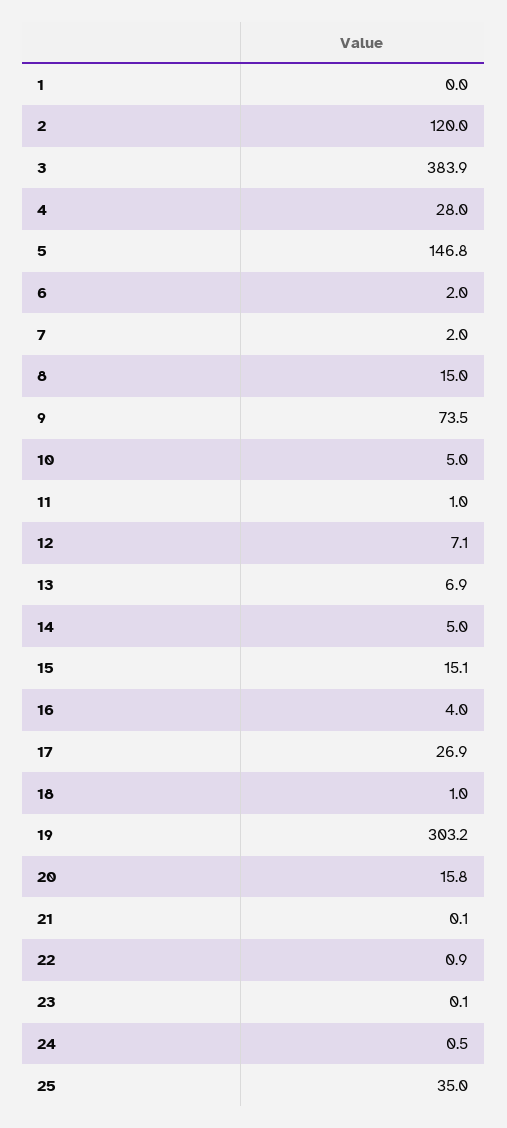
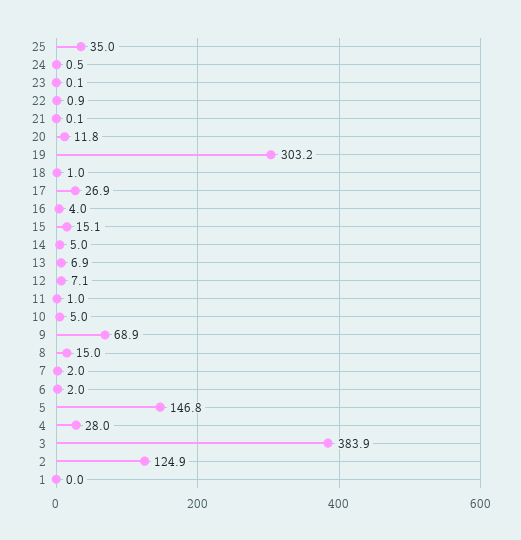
2: 120 -> 124.9
9: 73.5 -> 68.9
20: 15.8 -> 11.8

